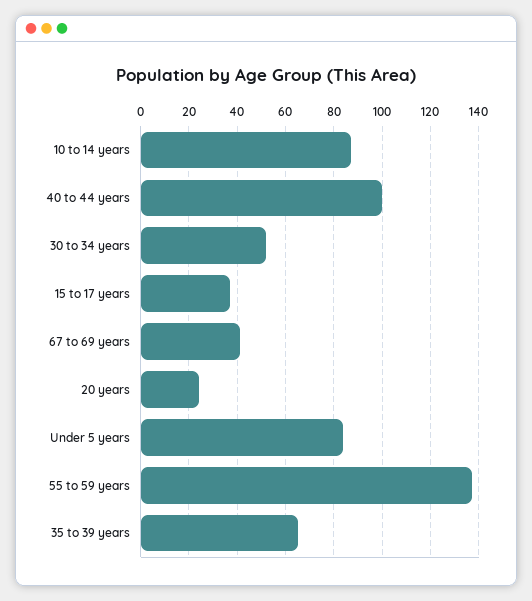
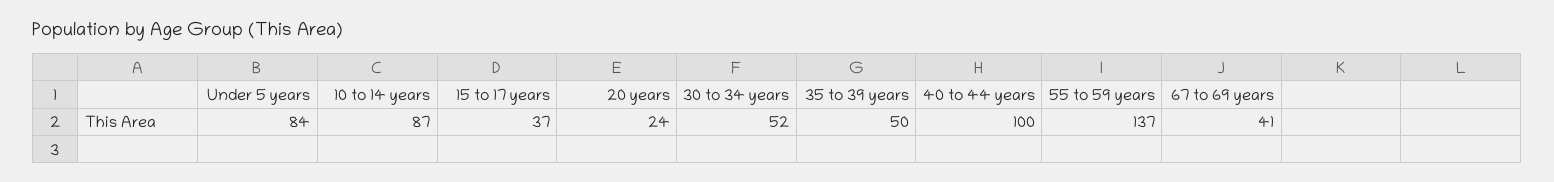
35 to 39 years: 65 -> 50

